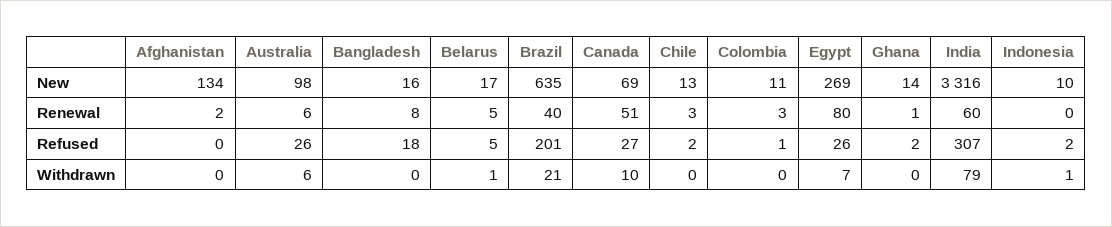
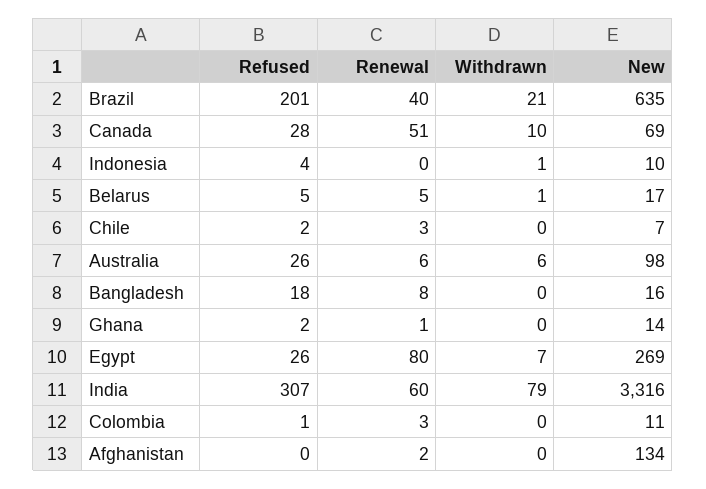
Chile, New: 13 -> 7
Canada, Refused: 27 -> 28
Indonesia, Refused: 2 -> 4

